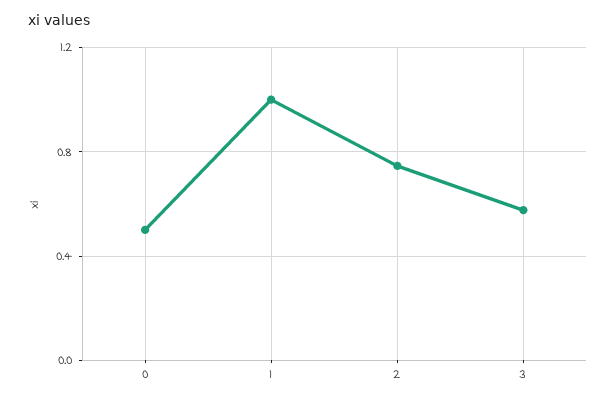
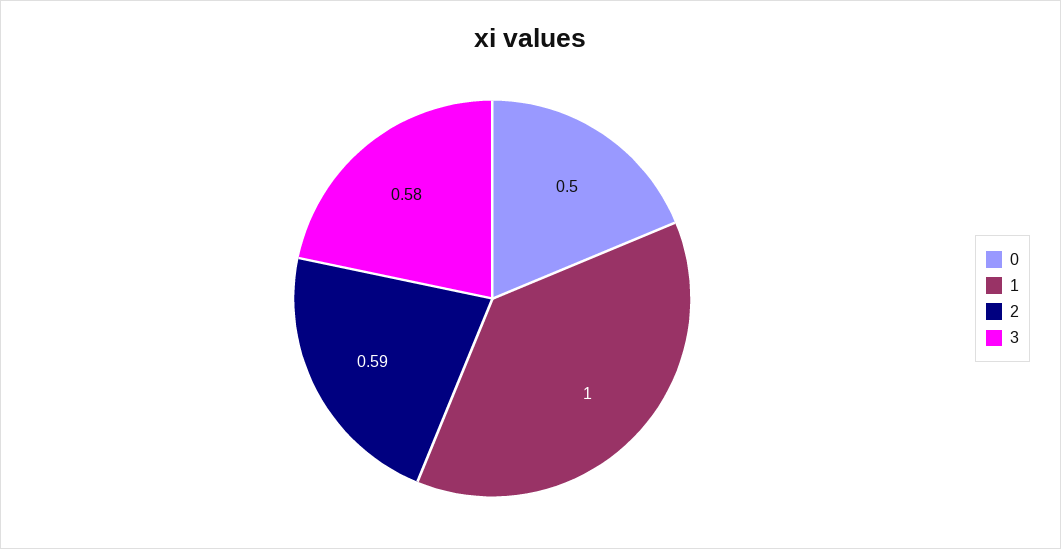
2: 0.75 -> 0.59

